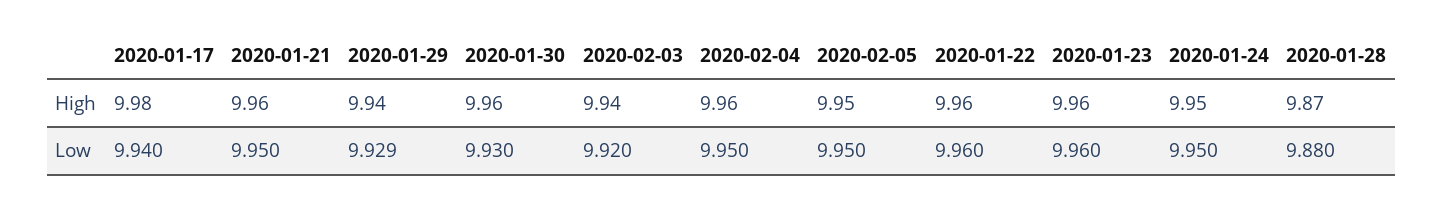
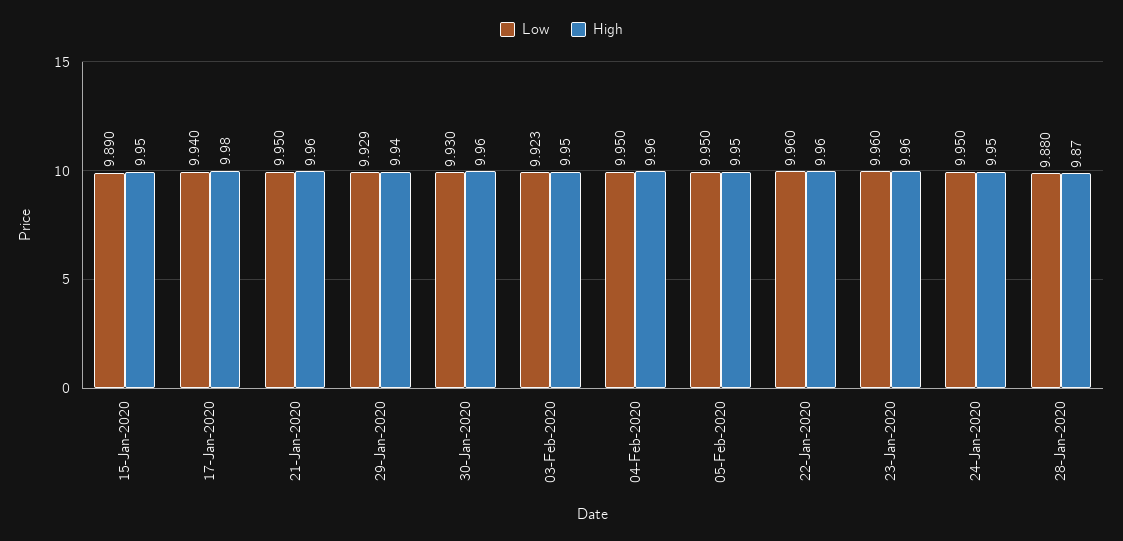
High, 2020-02-03: 9.94 -> 9.95
Low, 2020-02-03: 9.92 -> 9.923
Low, 15-Jan-2020: none -> 9.89
High, 15-Jan-2020: none -> 9.95

